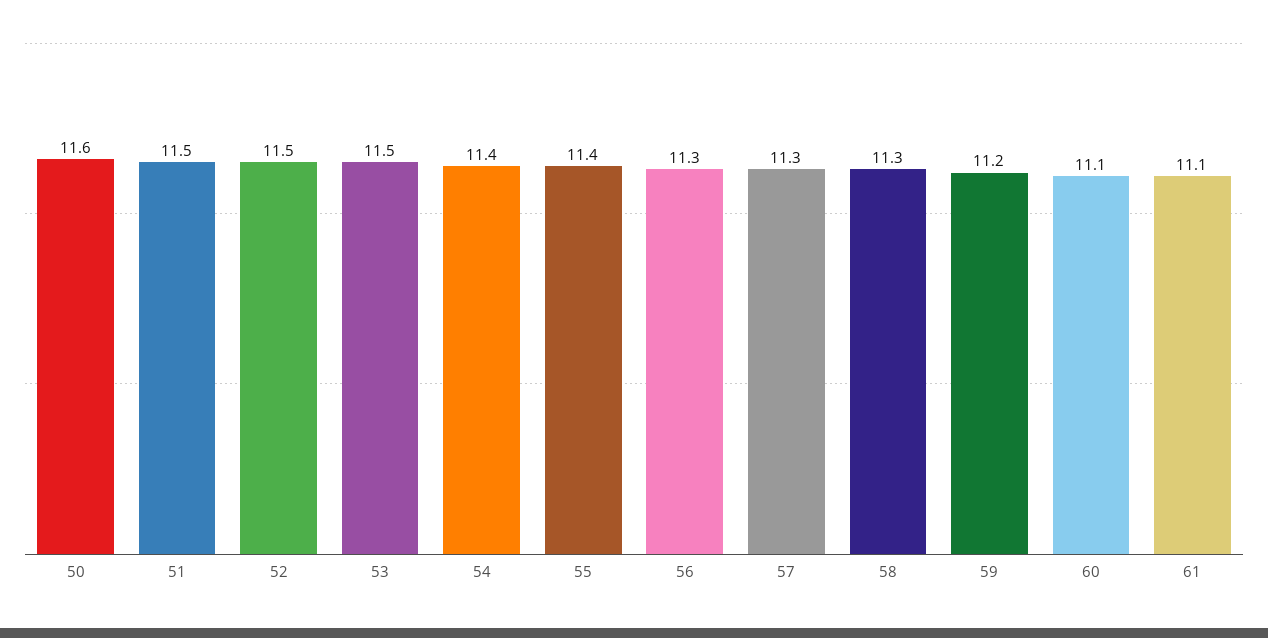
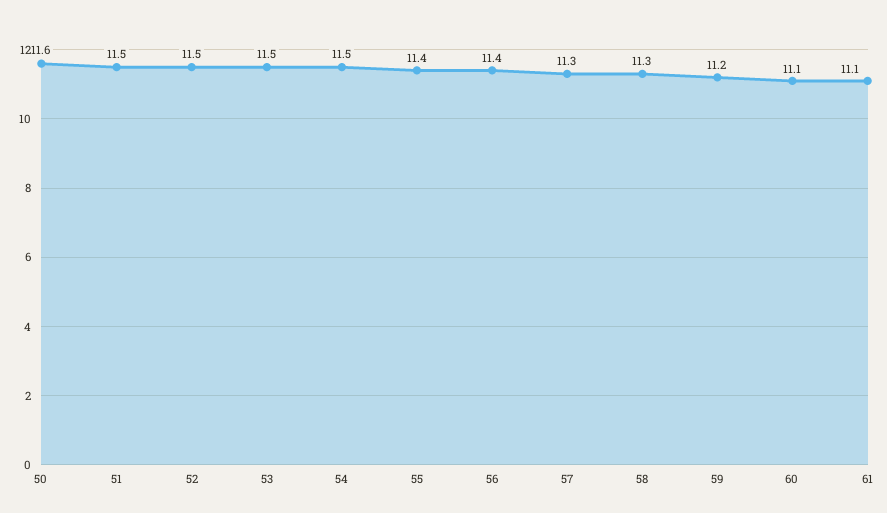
54: 11.4 -> 11.5
56: 11.3 -> 11.4

